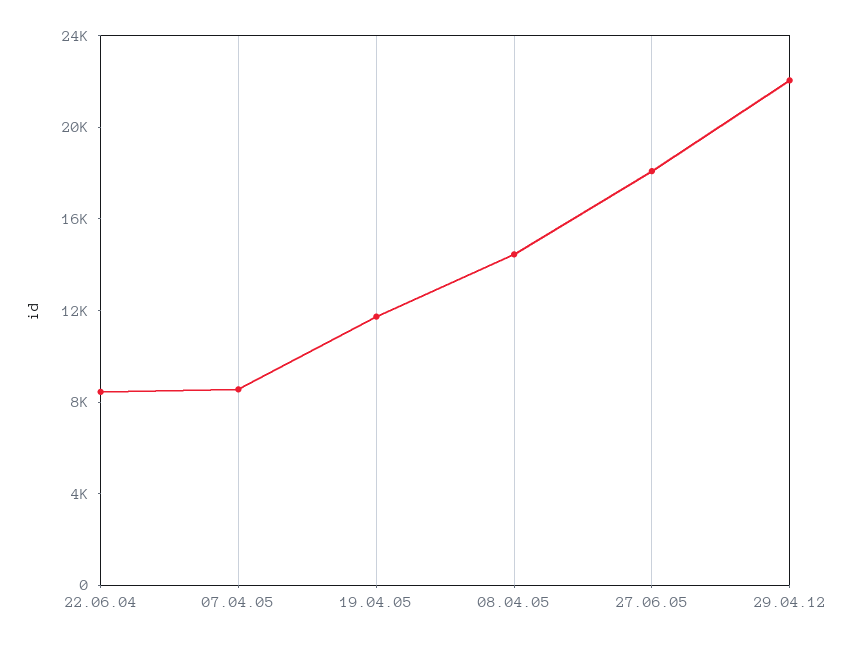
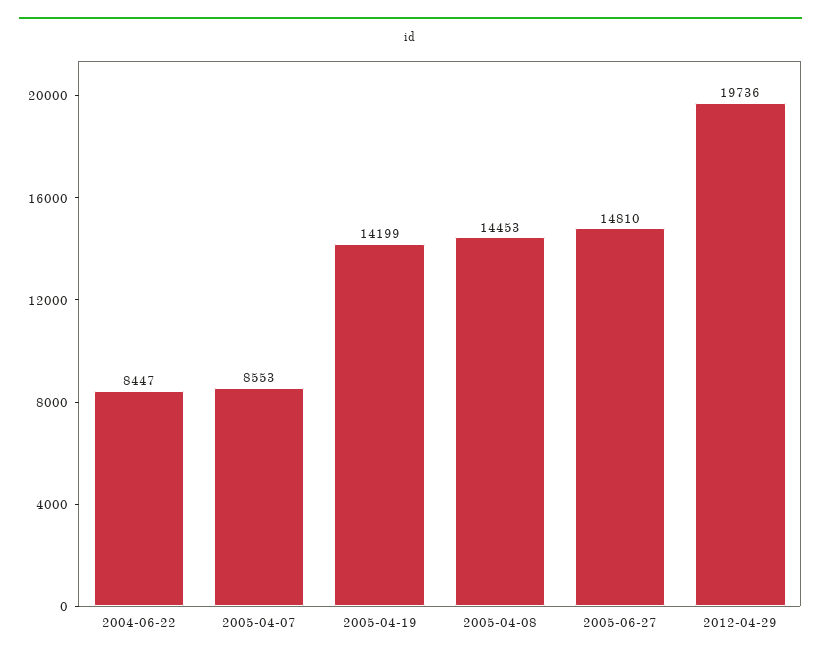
19.04.05: 12000 -> 14199
27.06.05: 18000 -> 14810
29.04.12: 22000 -> 19736

